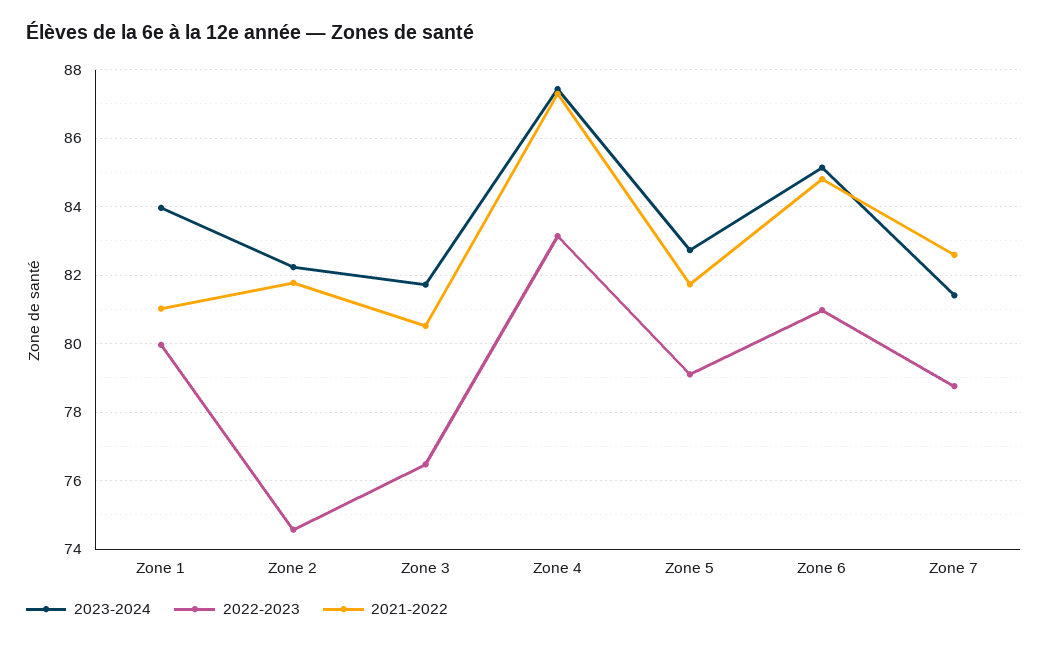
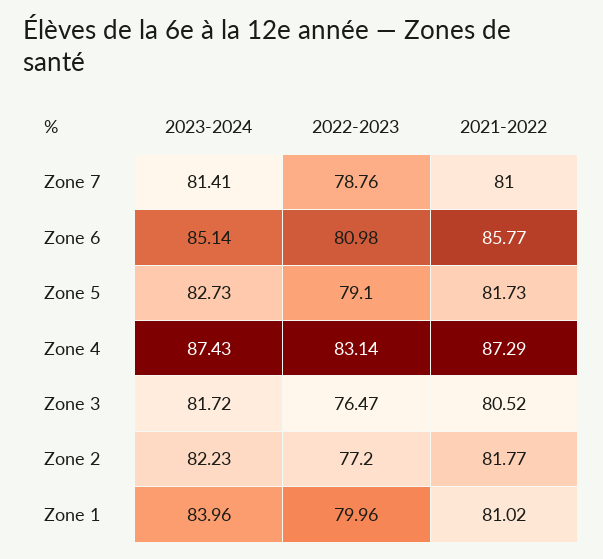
2022-2023, Zone 2: 74.6 -> 77.2
2021-2022, Zone 6: 84.8 -> 85.77
2021-2022, Zone 7: 82.6 -> 81

